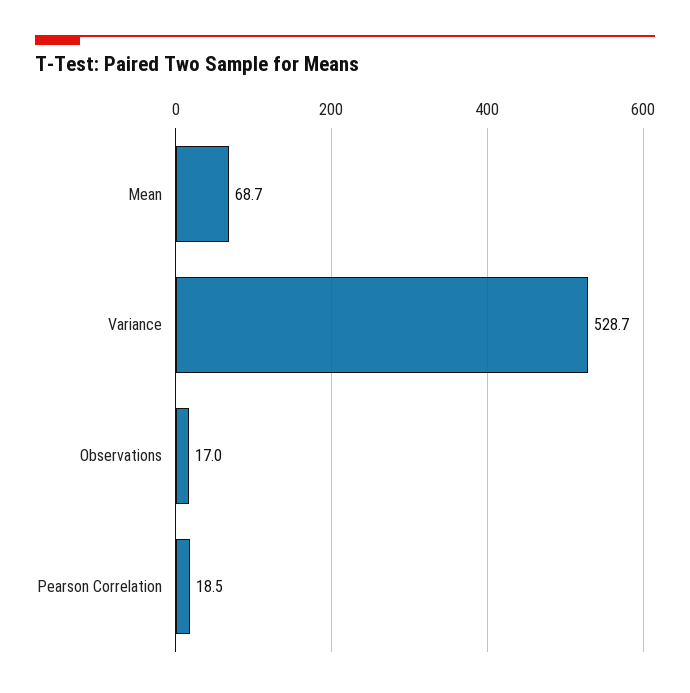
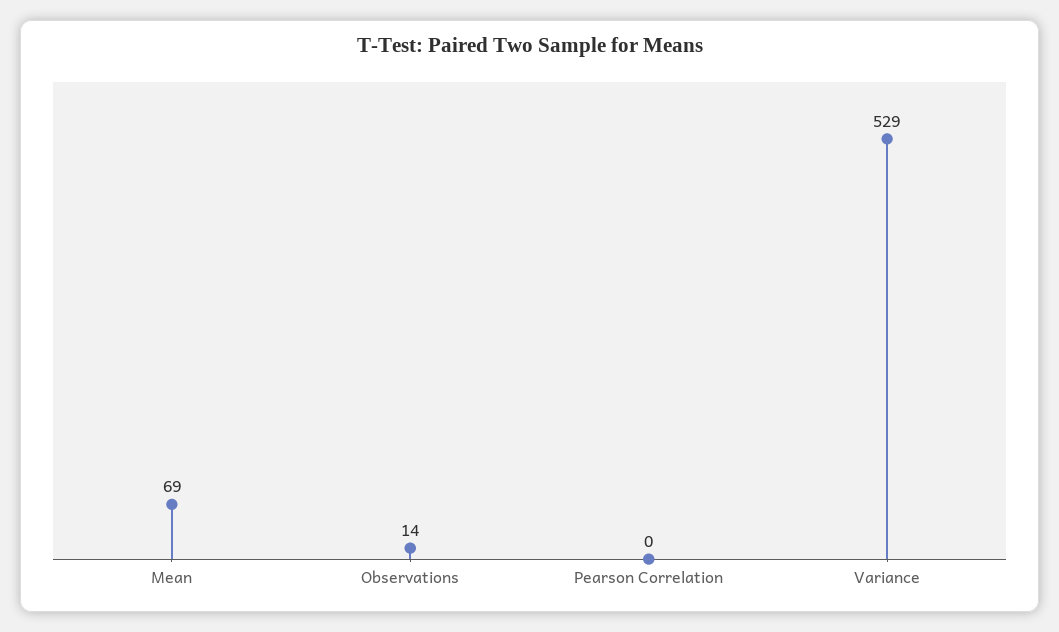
Observations: 17 -> 14
Pearson Correlation: 18.5 -> 0

